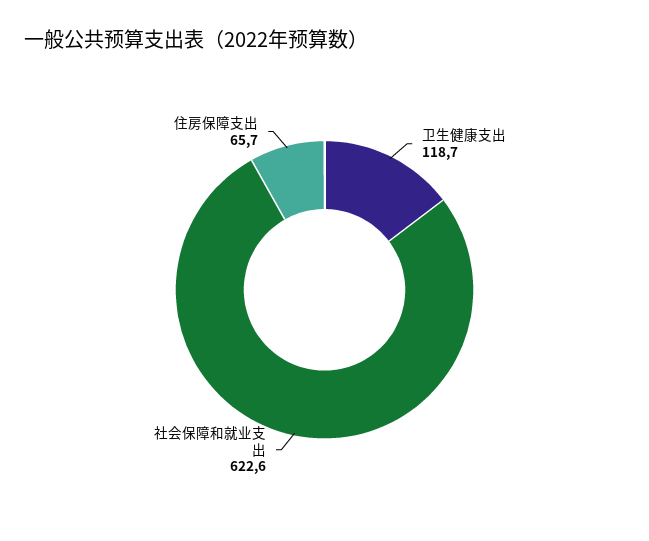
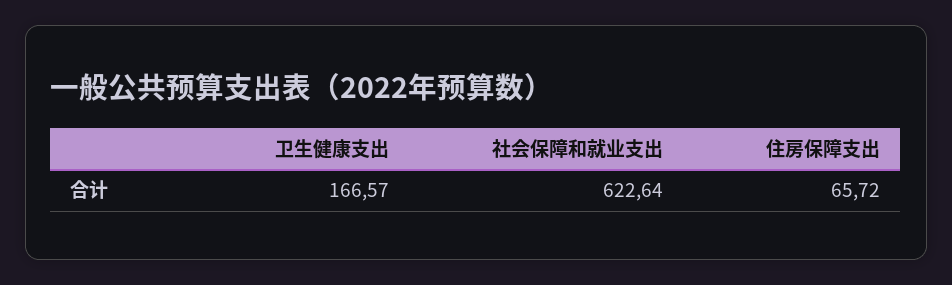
卫生健康支出: 118.7 -> 166.57

